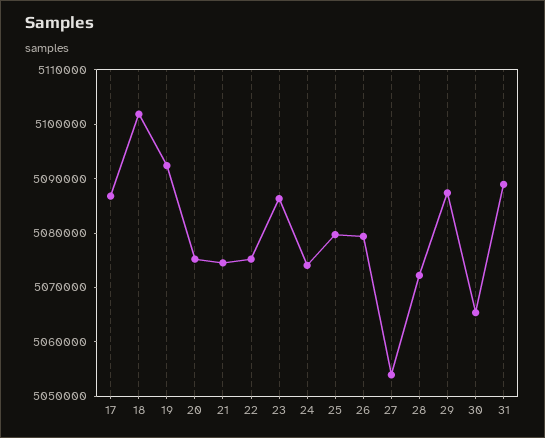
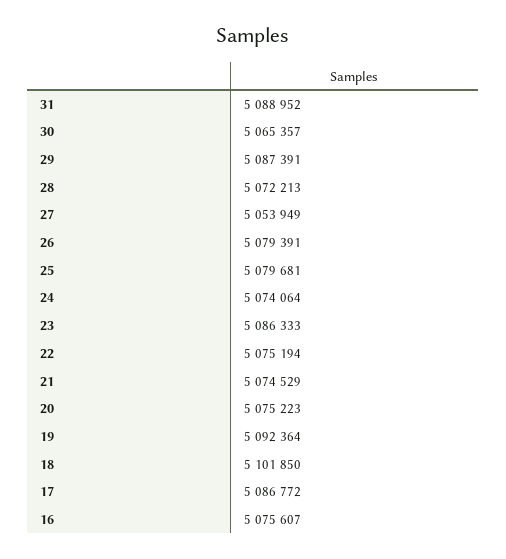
16: none -> 5075607

